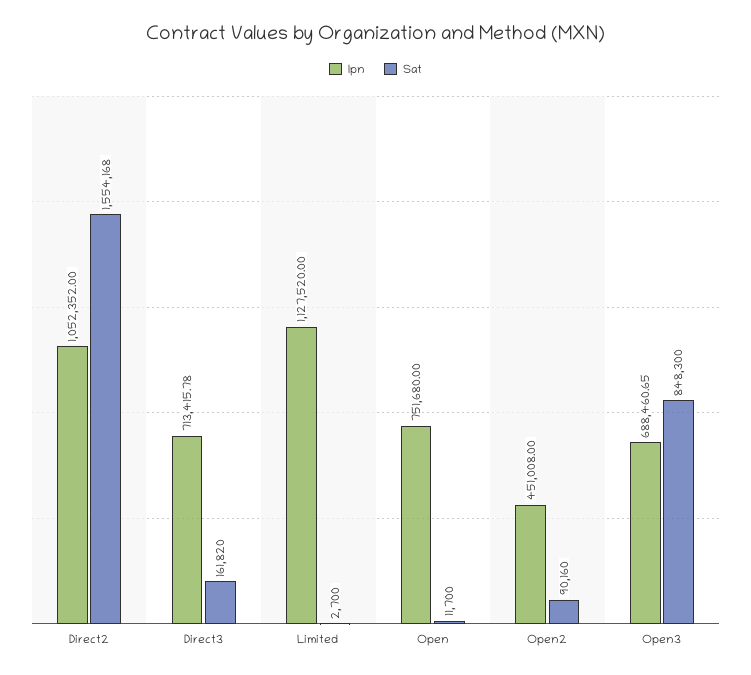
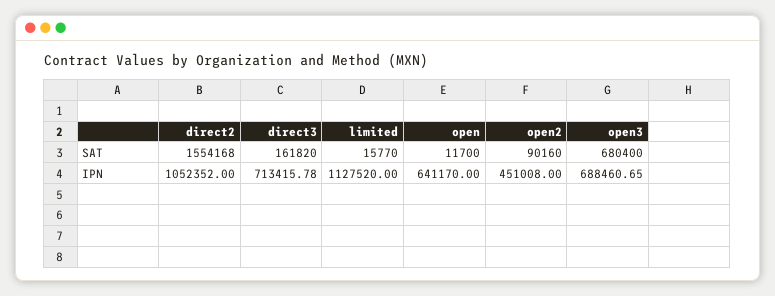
Sat, Limited: 2700 -> 15770
Ipn, Open: 751680 -> 641170
Sat, Open3: 848300 -> 680400

